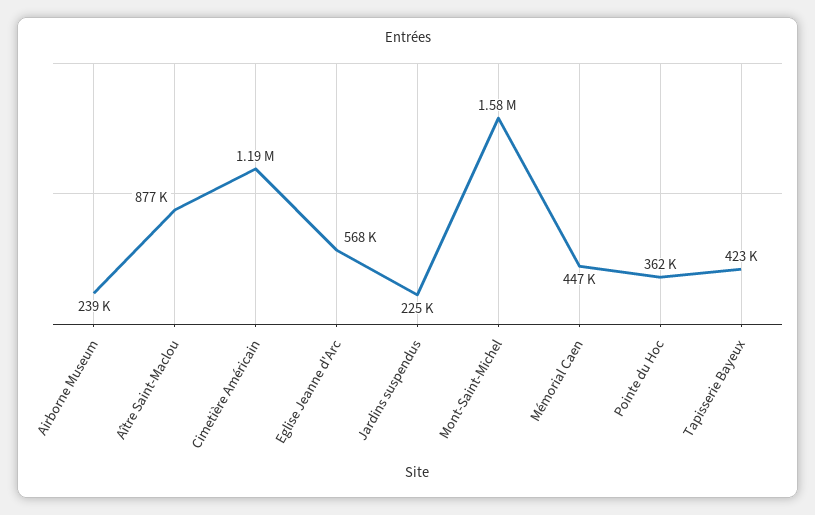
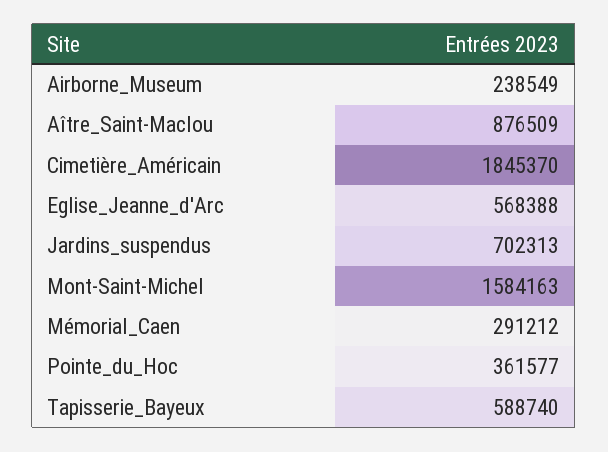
Cimetière Américain: 1190000 -> 1845370
Jardins suspendus: 225000 -> 702313
Mémorial Caen: 447000 -> 291212
Tapisserie Bayeux: 423000 -> 588740

